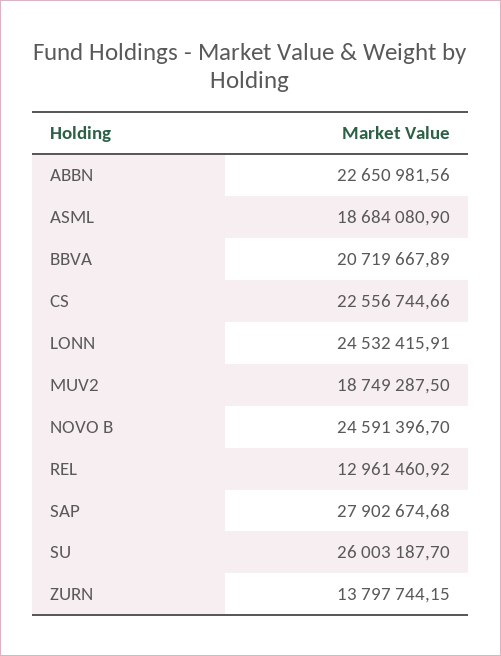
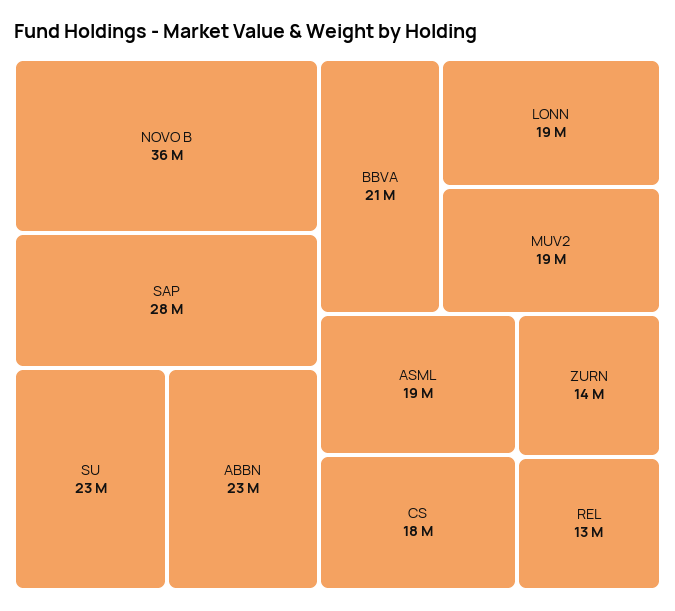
CS: 22556744.66 -> 18000000
LONN: 24532415.91 -> 19000000
NOVO B: 24591396.7 -> 36000000
SU: 26003187.7 -> 23000000

